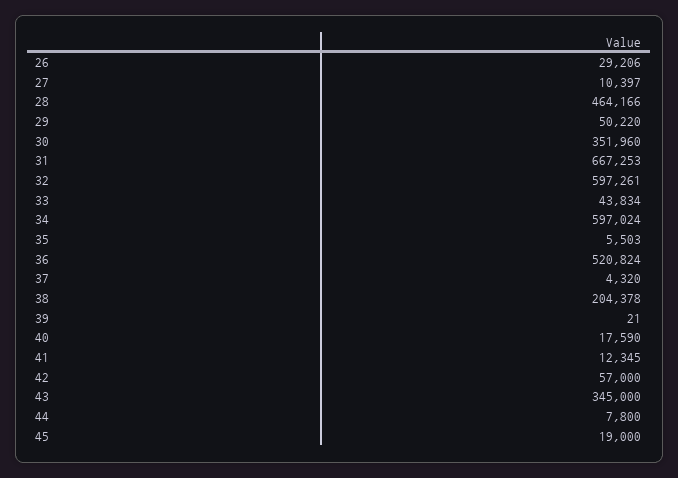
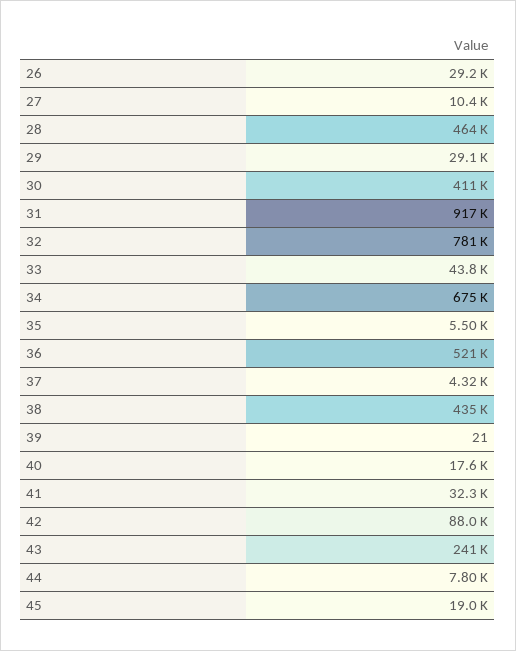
29: 50220 -> 29100
30: 351960 -> 411000
31: 667253 -> 917000
32: 597261 -> 781000
34: 597024 -> 675000
38: 204378 -> 435000
41: 12345 -> 32300
42: 57000 -> 88000
43: 345000 -> 241000

